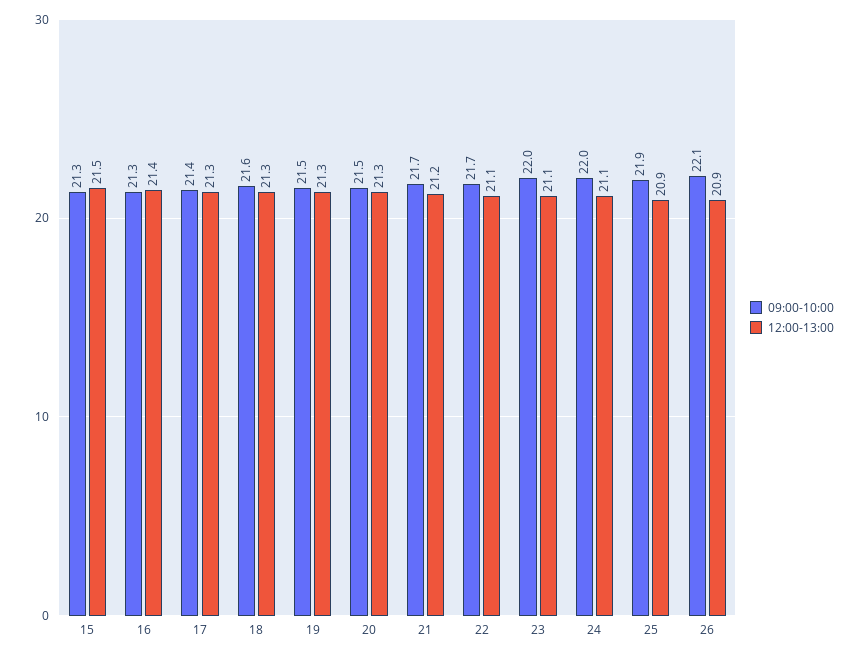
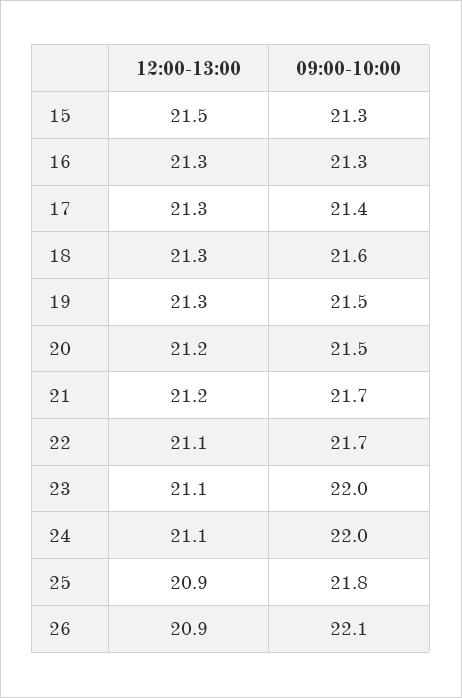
12:00-13:00, 16: 21.4 -> 21.3
12:00-13:00, 20: 21.3 -> 21.2
09:00-10:00, 25: 21.9 -> 21.8

